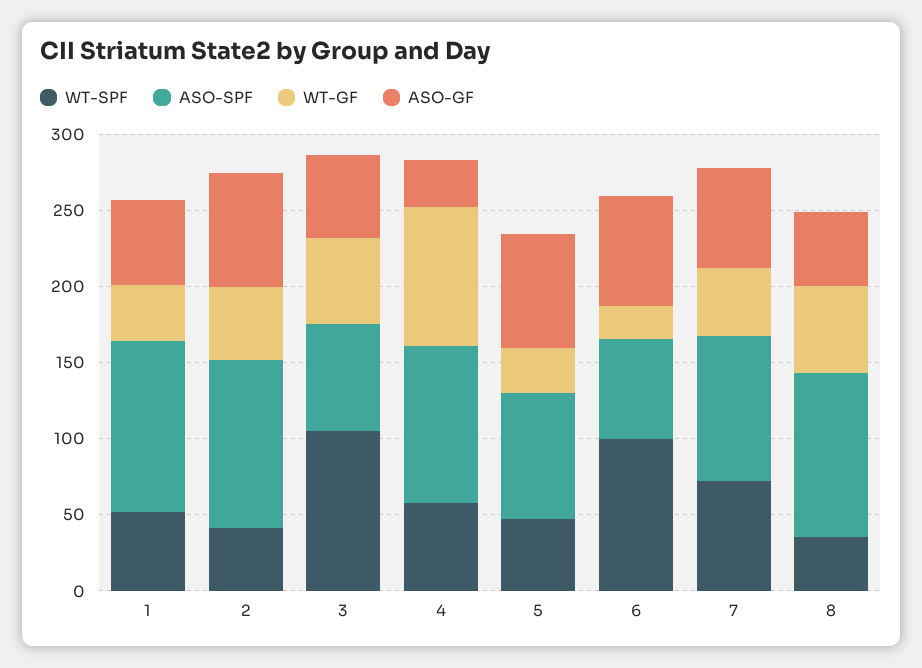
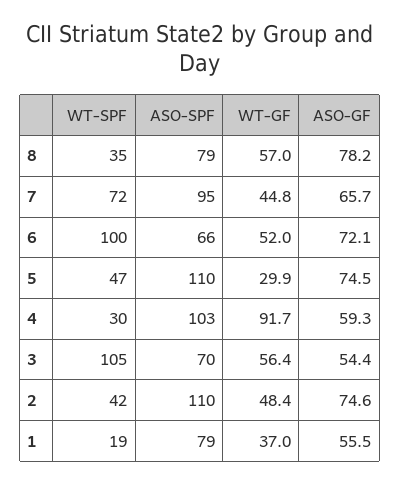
WT-SPF, 1: 50 -> 19
ASO-SPF, 1: 110 -> 79
WT-SPF, 4: 60 -> 30
ASO-GF, 4: 30 -> 59.3
ASO-SPF, 5: 80 -> 110
WT-GF, 6: 20 -> 52
ASO-SPF, 8: 110 -> 79
ASO-GF, 8: 50 -> 78.2

